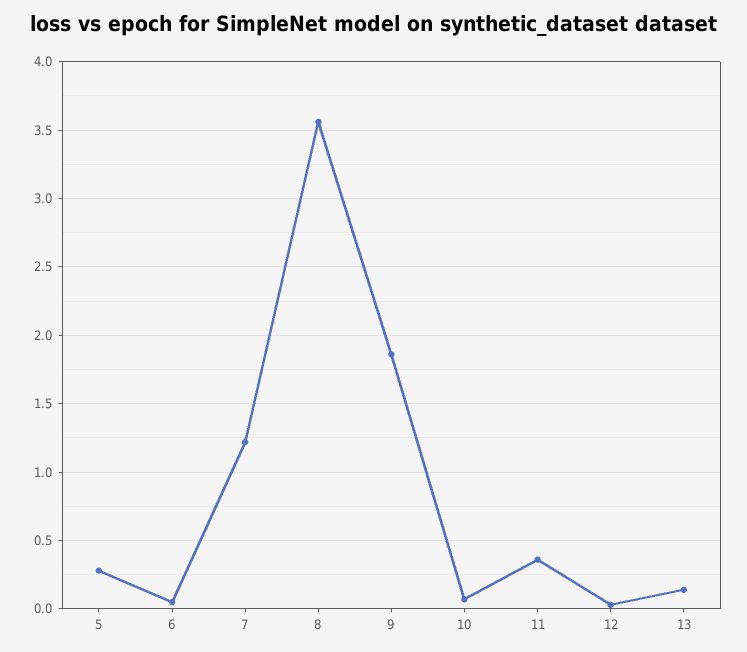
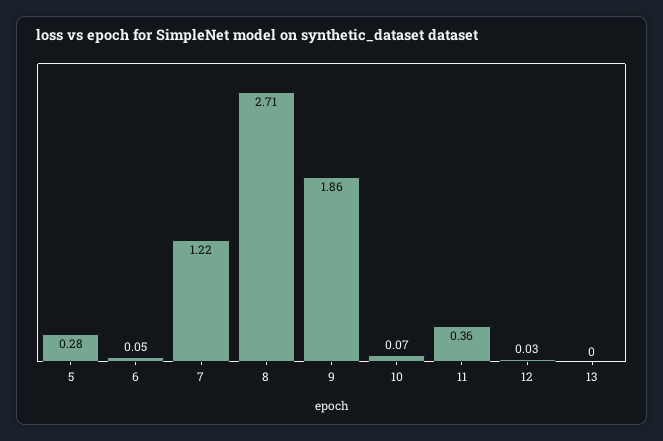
8: 3.55 -> 2.71
13: 0.15 -> 0

